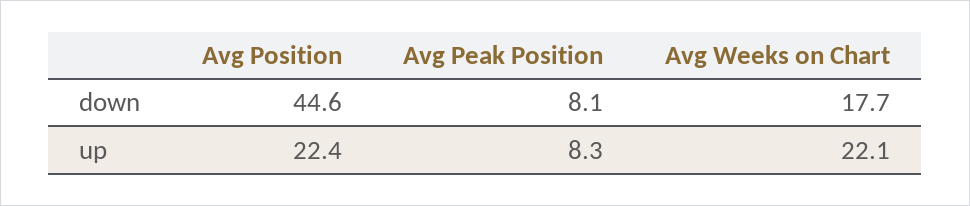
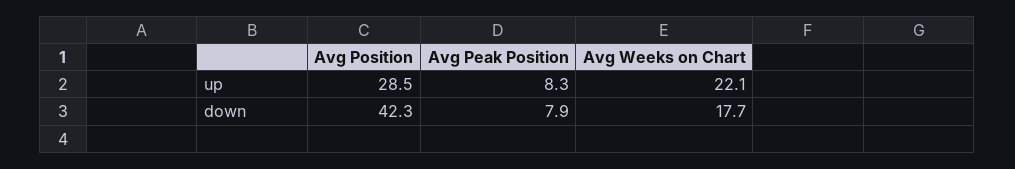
Avg Position, down: 44.6 -> 42.3
Avg Peak Position, down: 8.1 -> 7.9
Avg Position, up: 22.4 -> 28.5

